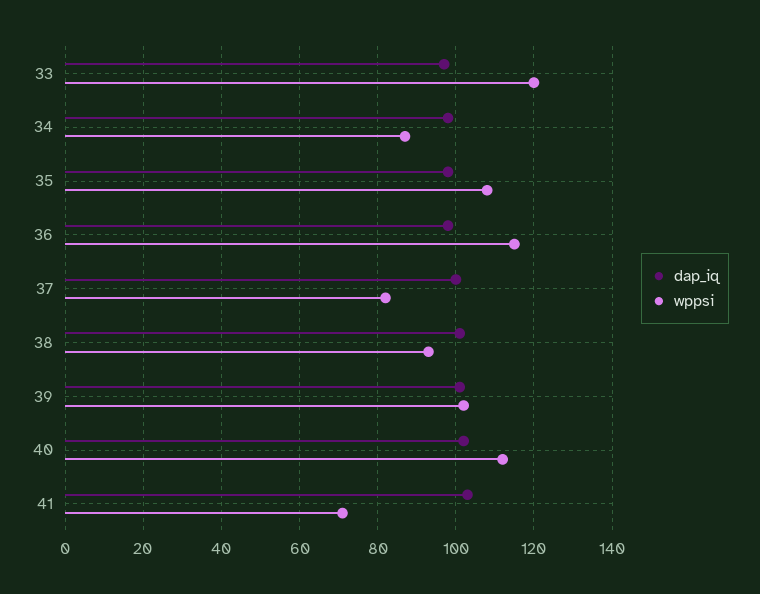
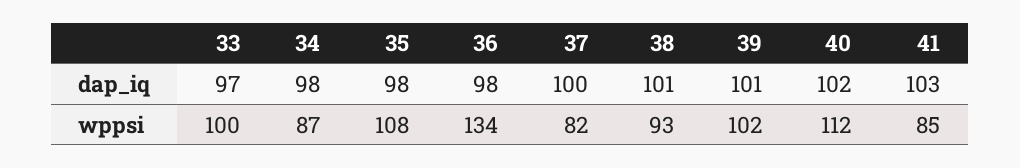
wppsi, 33: 120 -> 100
wppsi, 36: 115 -> 134
wppsi, 41: 70 -> 85

